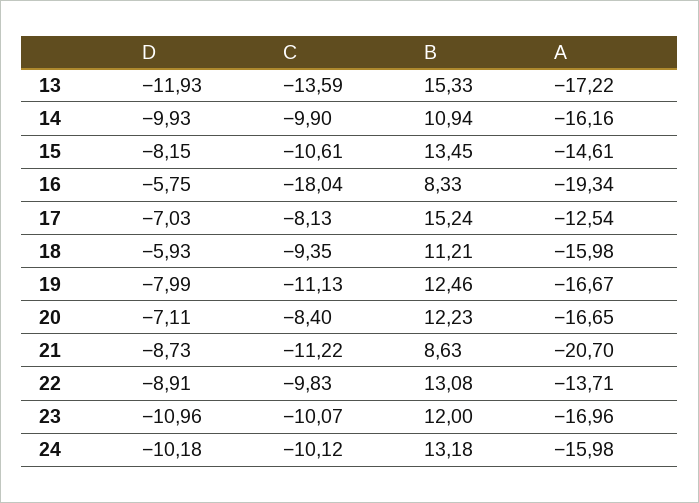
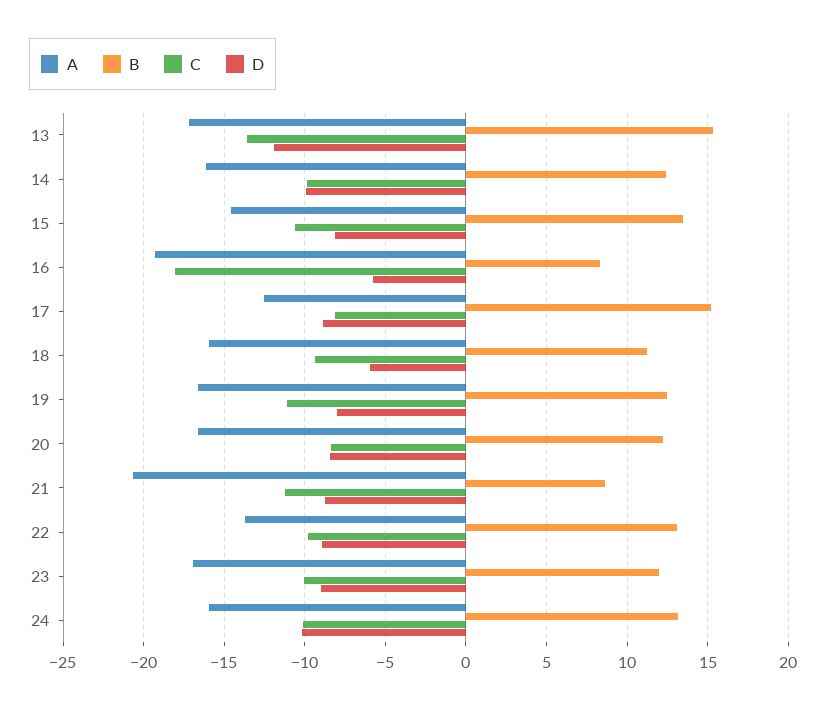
B, 14: 10.94 -> 12.5
D, 17: -7.03 -> -9
D, 20: -7.11 -> -8.5
D, 23: -10.96 -> -9

